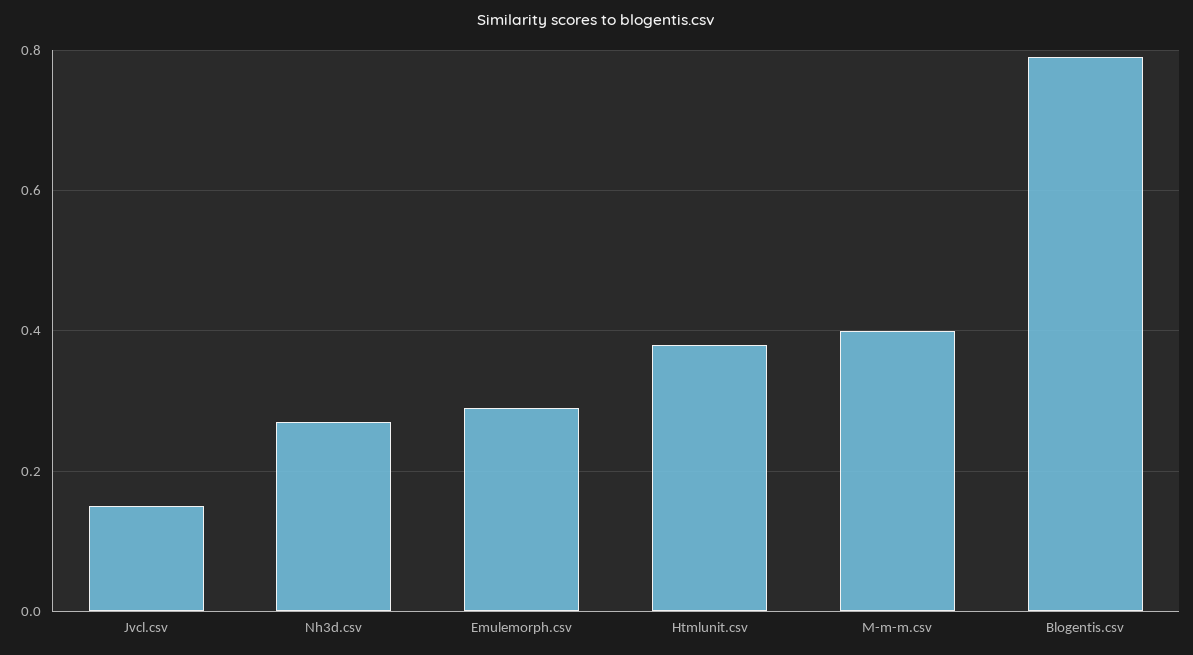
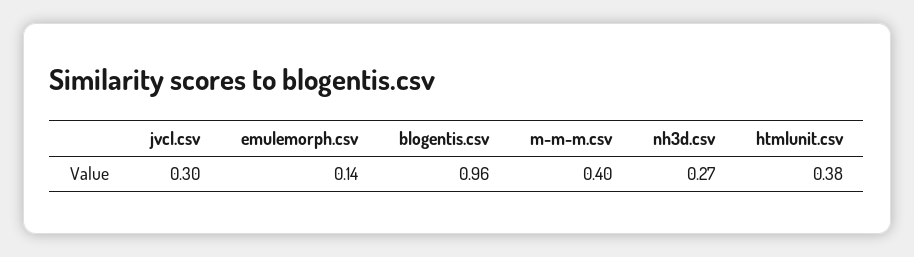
Jvcl.csv: 0.15 -> 0.3
Emulemorph.csv: 0.3 -> 0.14
Blogentis.csv: 0.8 -> 0.96

